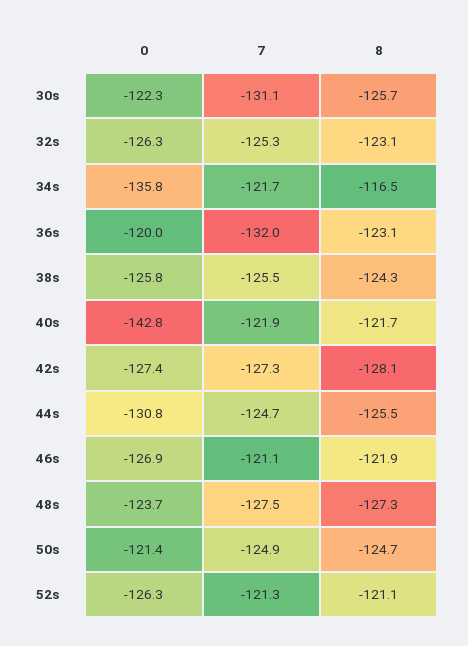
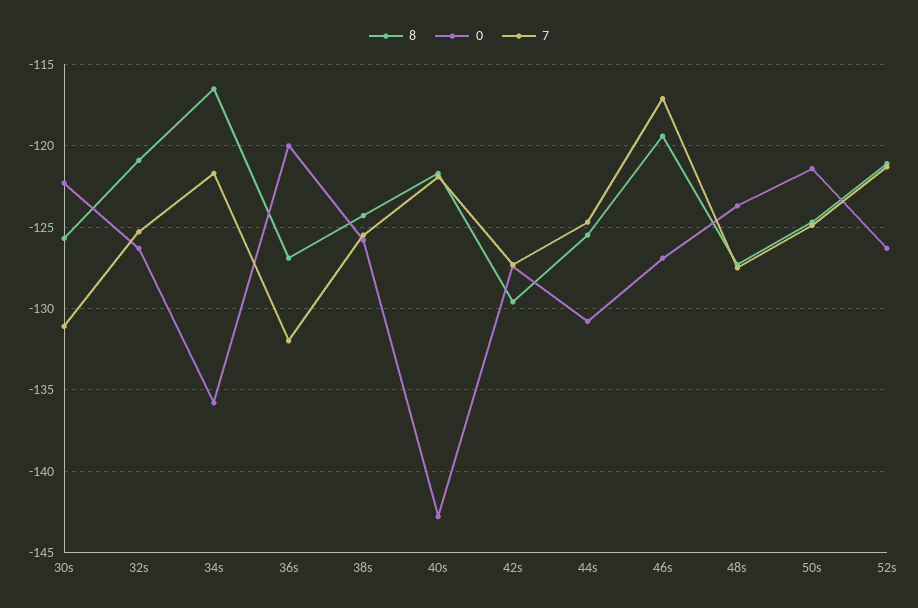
8, 32s: -123.1 -> -121
8, 36s: -123.1 -> -127
8, 42s: -128.1 -> -129.5
7, 46s: -121.1 -> -117
8, 46s: -121.9 -> -119.5

